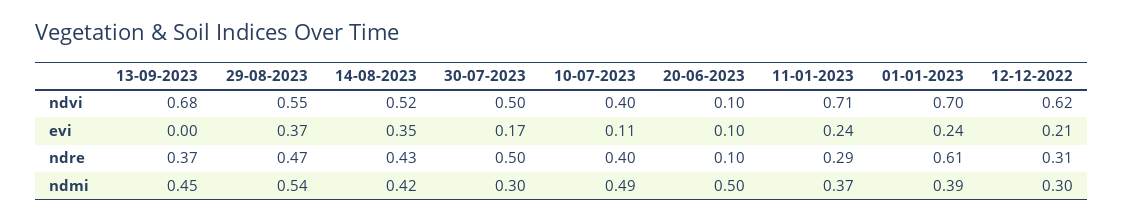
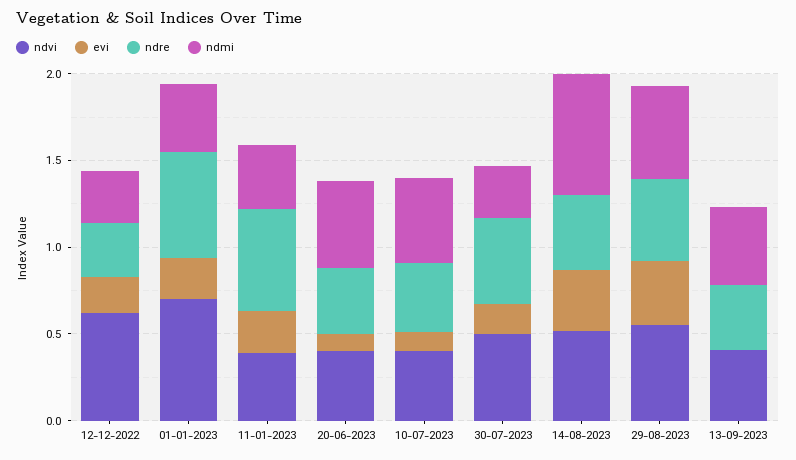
ndvi, 13-09-2023: 0.68 -> 0.4
ndvi, 20-06-2023: 0.1 -> 0.4
ndvi, 11-01-2023: 0.71 -> 0.4
ndre, 20-06-2023: 0.1 -> 0.4
ndre, 11-01-2023: 0.29 -> 0.6
ndmi, 14-08-2023: 0.42 -> 0.7

